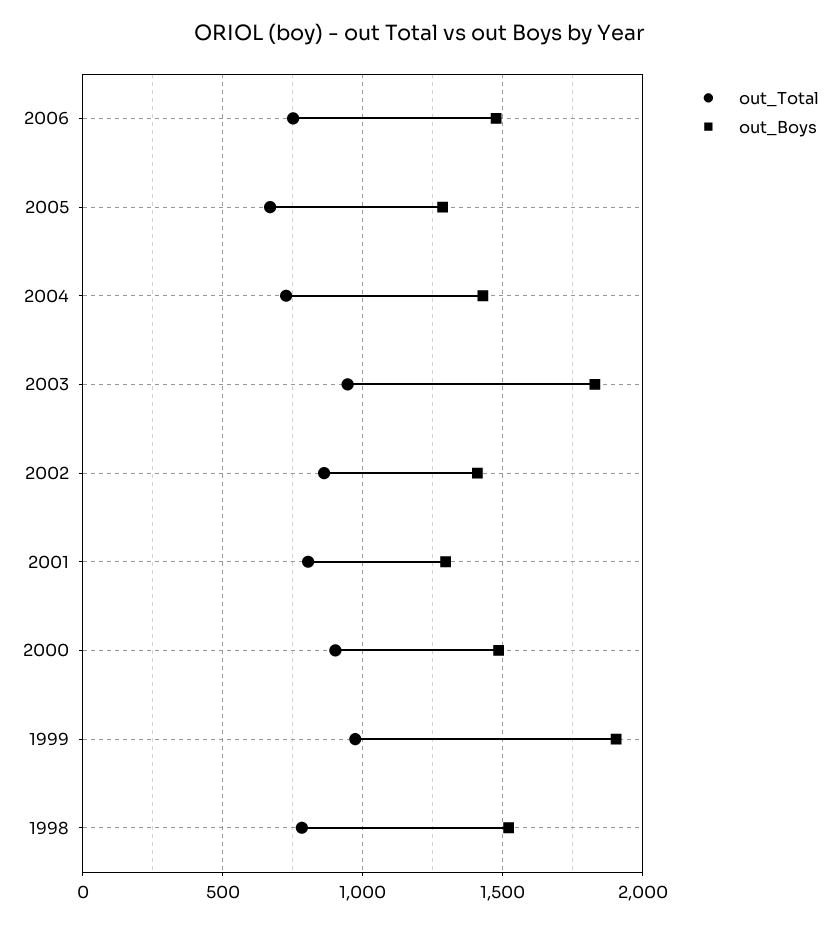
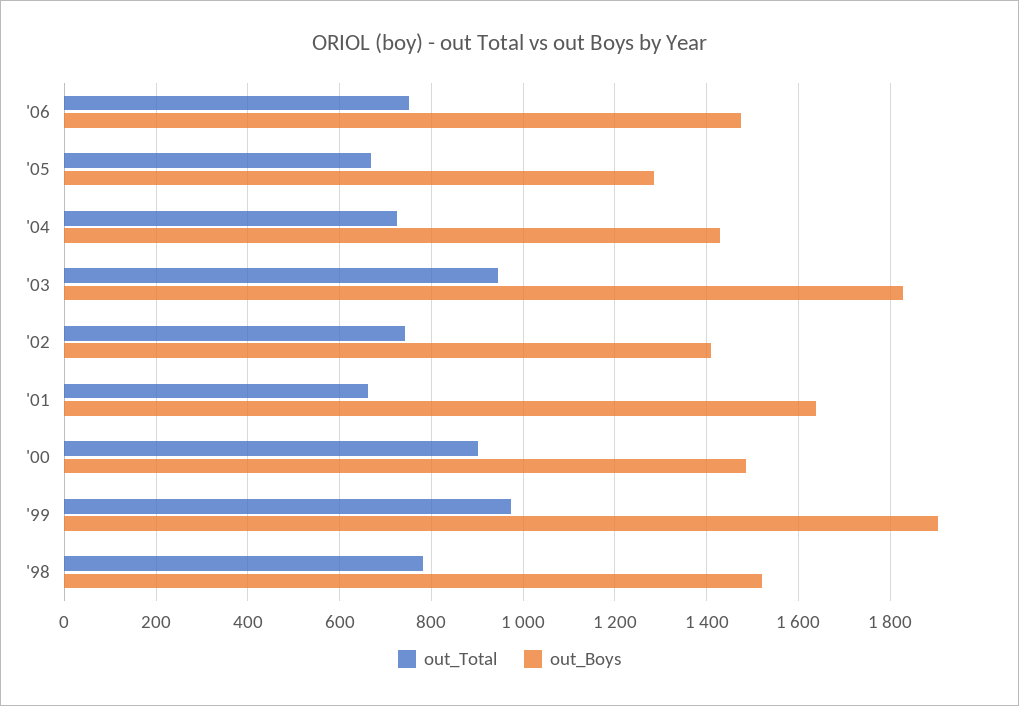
out_Total, 2002: 850 -> 740
out_Total, 2001: 800 -> 660
out_Boys, 2001: 1300 -> 1640

